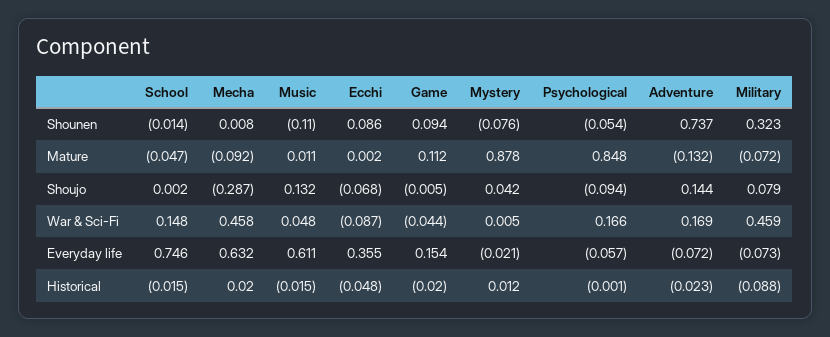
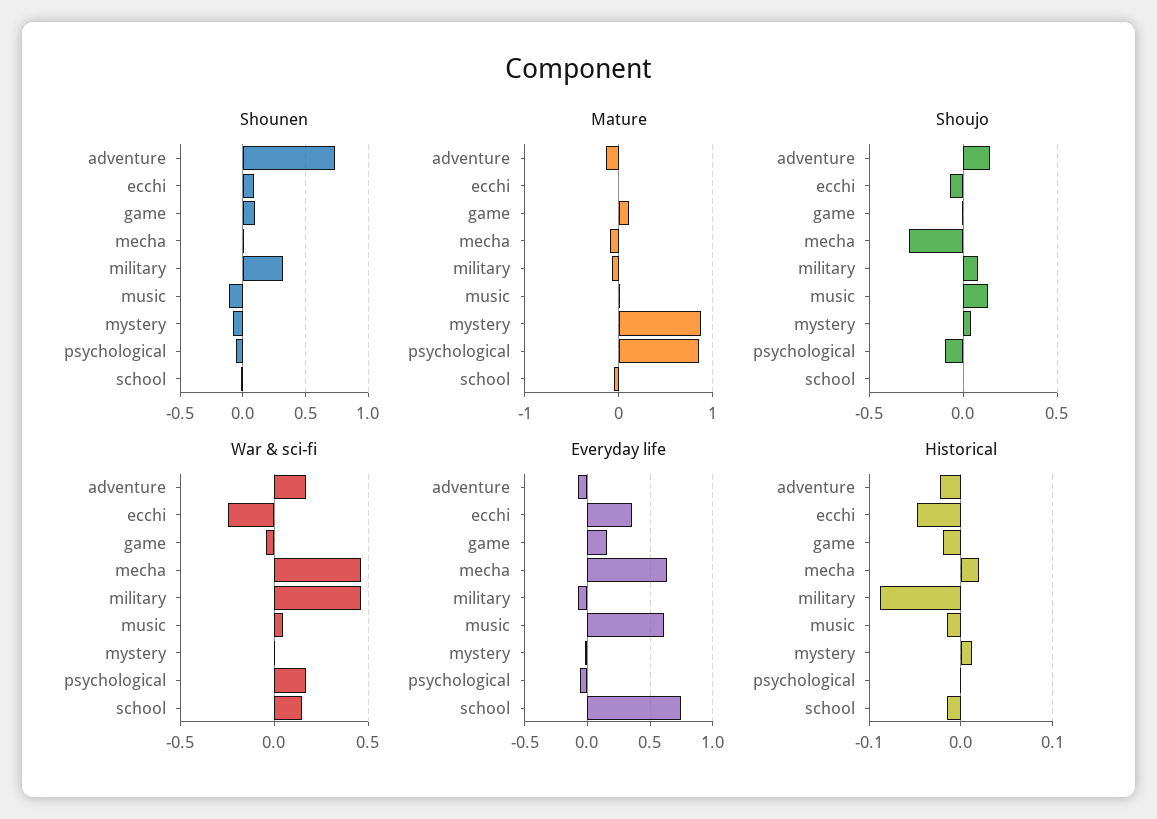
War & Sci-Fi, Ecchi: -0.087 -> -0.25

